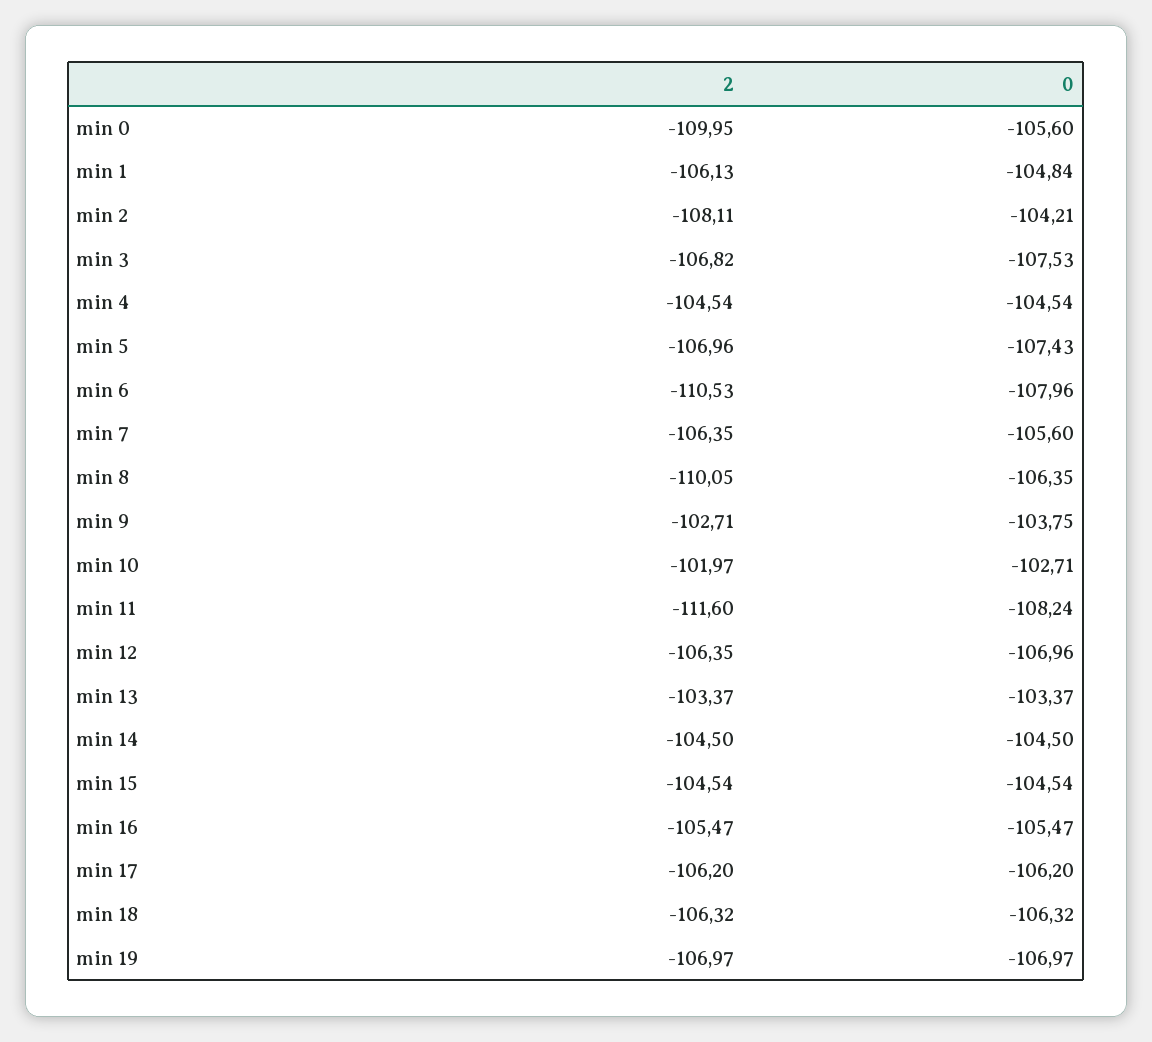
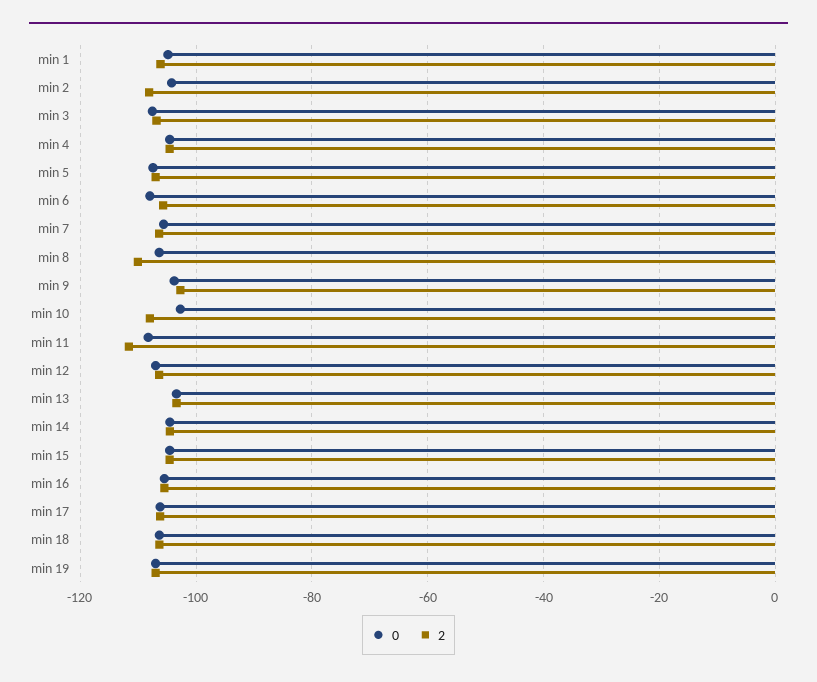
2, min 0: -109.95 -> none
0, min 0: -105.6 -> none
2, min 6: -110.53 -> -106
2, min 10: -101.97 -> -108

